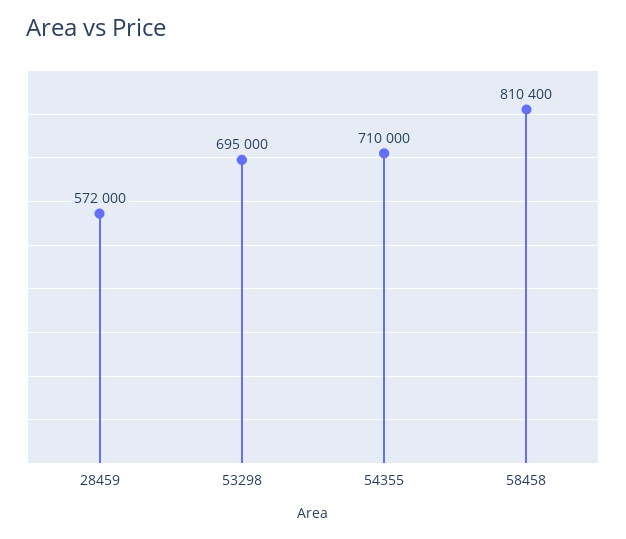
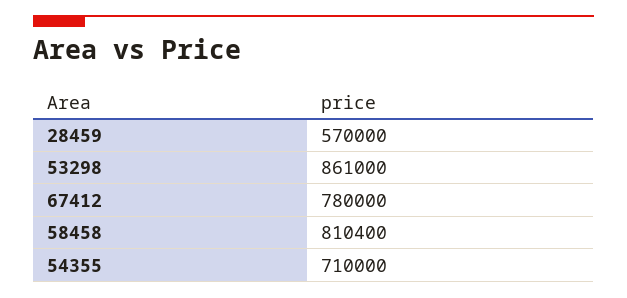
28459: 572000 -> 570000
53298: 695000 -> 861000
67412: none -> 780000

